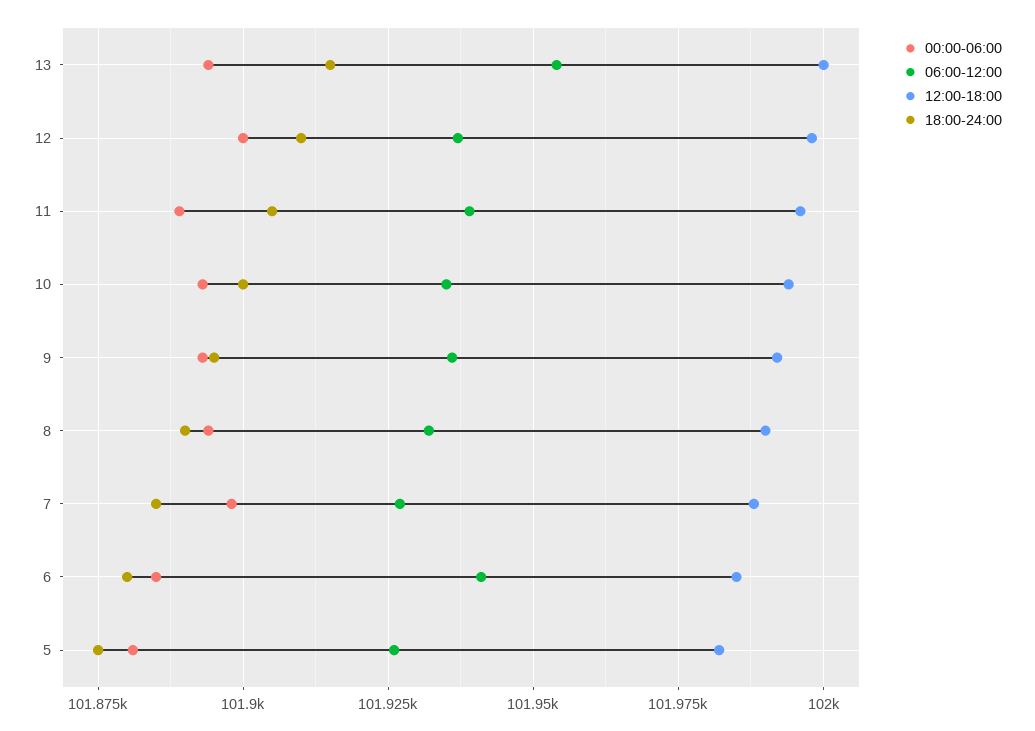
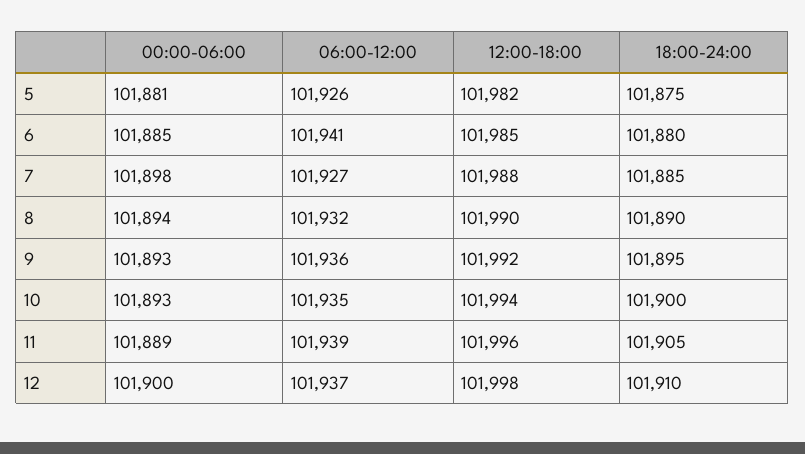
00:00-06:00, 13: 101895 -> none
06:00-12:00, 13: 101955 -> none
12:00-18:00, 13: 102000 -> none
18:00-24:00, 13: 101915 -> none

